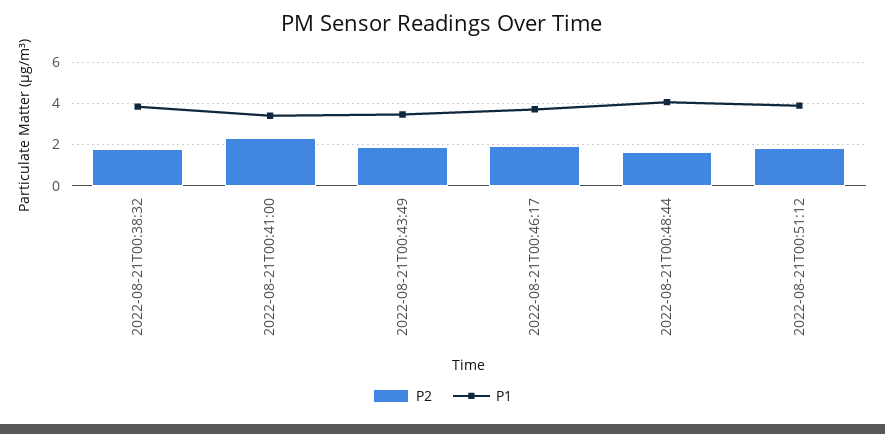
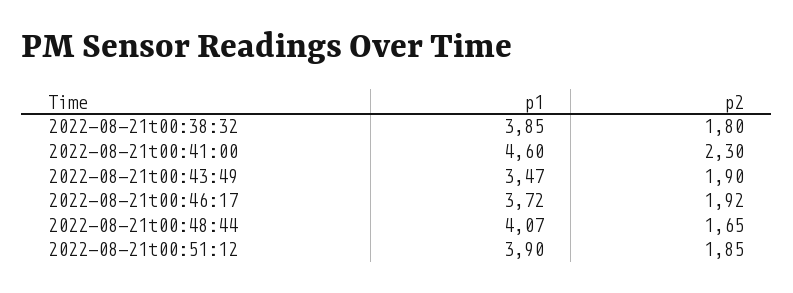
P1, 2022-08-21T00:41:00: 3.5 -> 4.6

